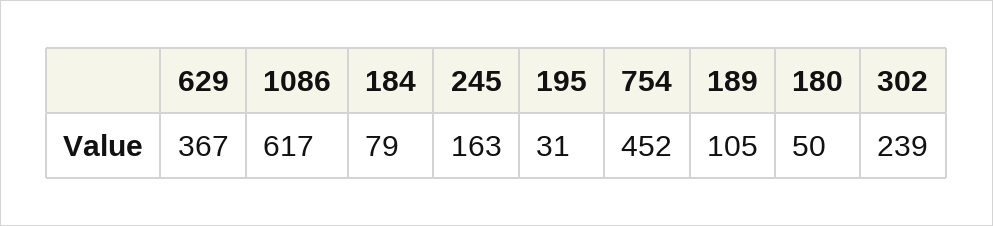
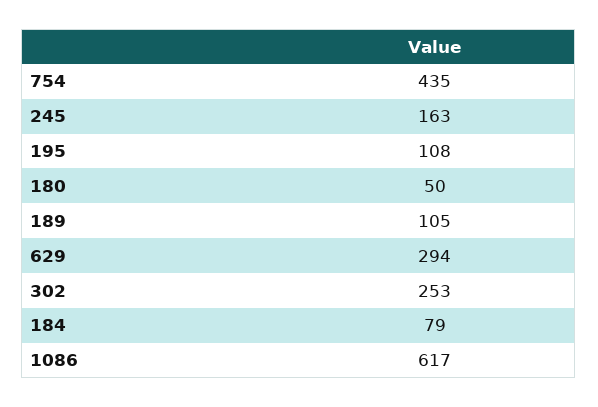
629: 367 -> 294
195: 31 -> 108
754: 452 -> 435
302: 239 -> 253

